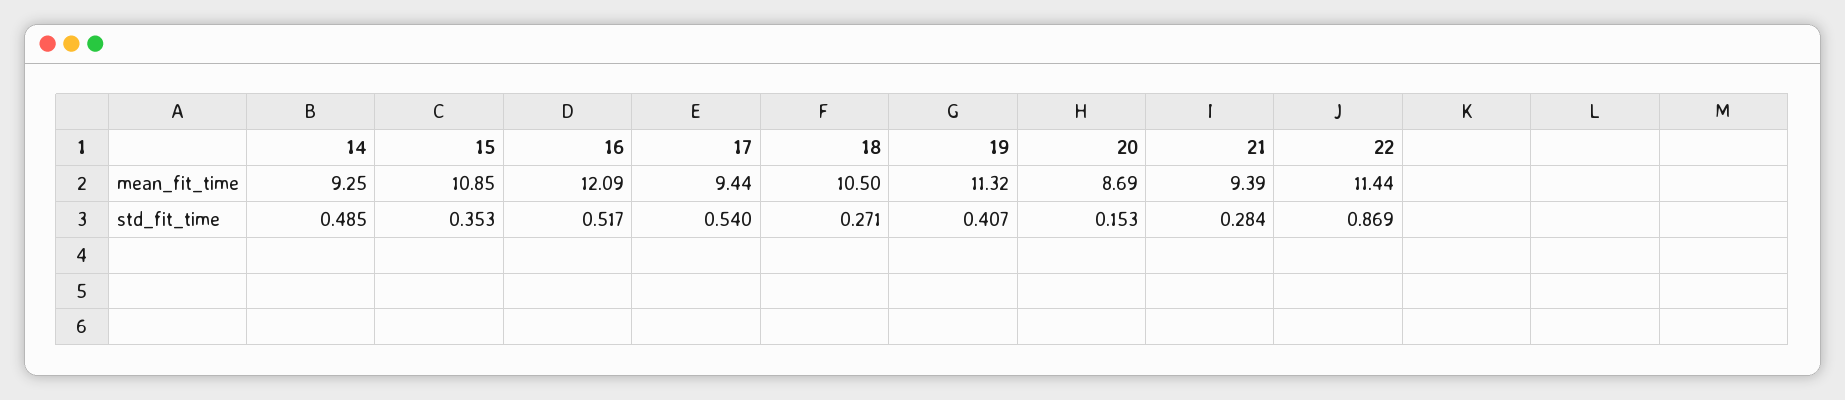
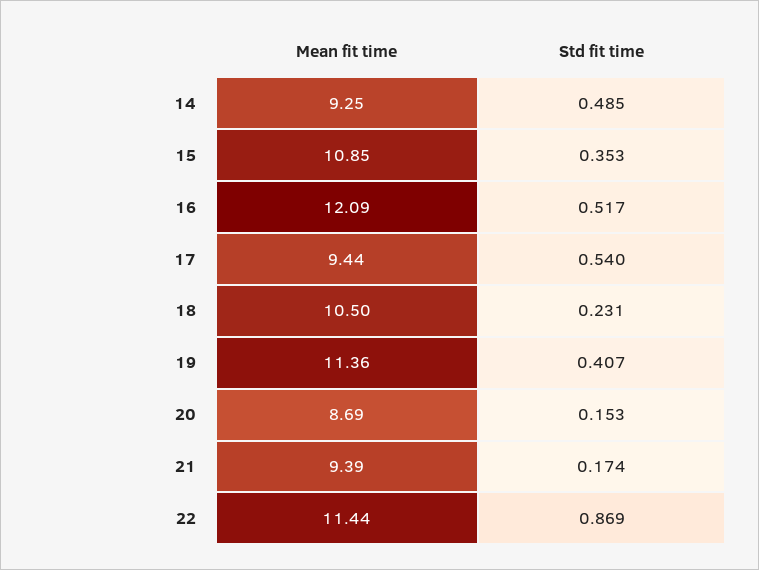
19, mean_fit_time: 11.32 -> 11.36
18, std_fit_time: 0.271 -> 0.231
21, std_fit_time: 0.284 -> 0.174

